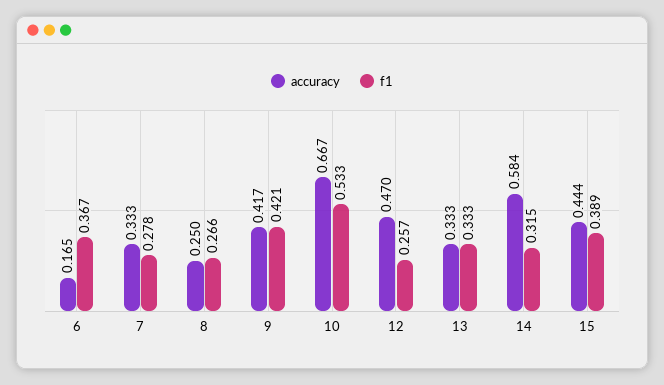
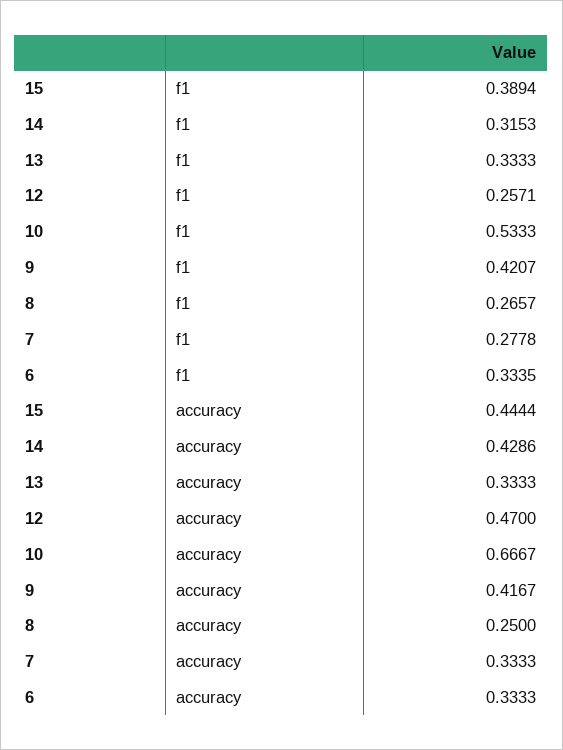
accuracy, 6: 0.165 -> 0.3333
f1, 6: 0.367 -> 0.3335
accuracy, 14: 0.584 -> 0.4286

